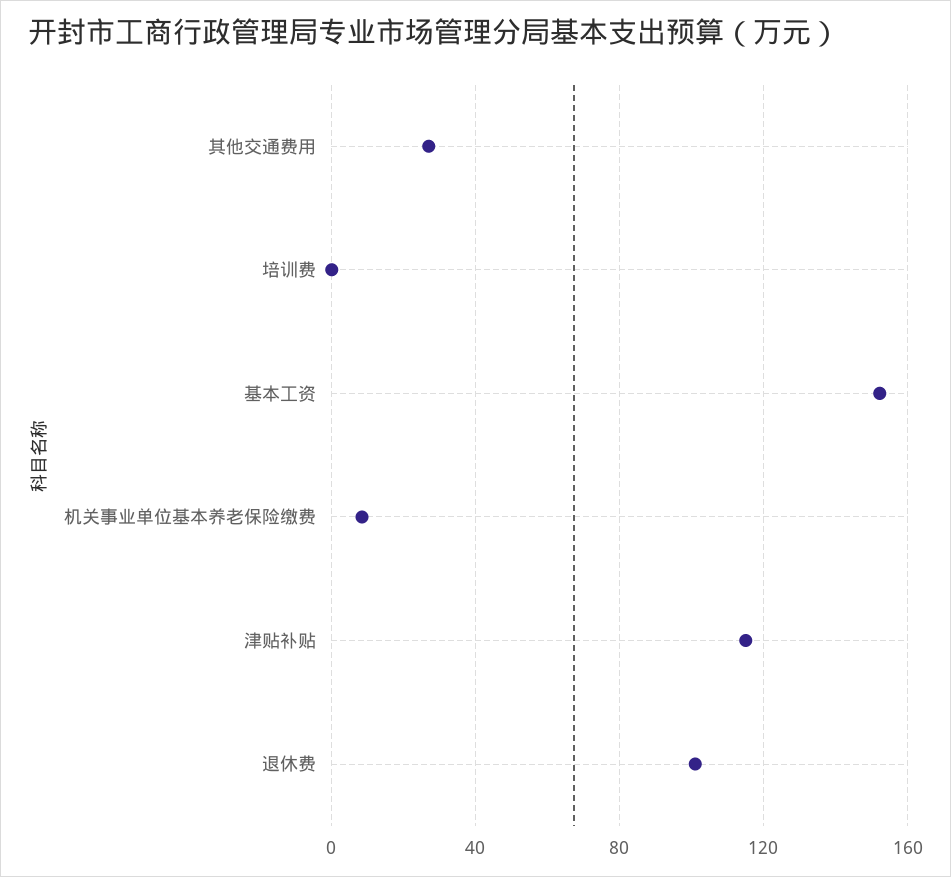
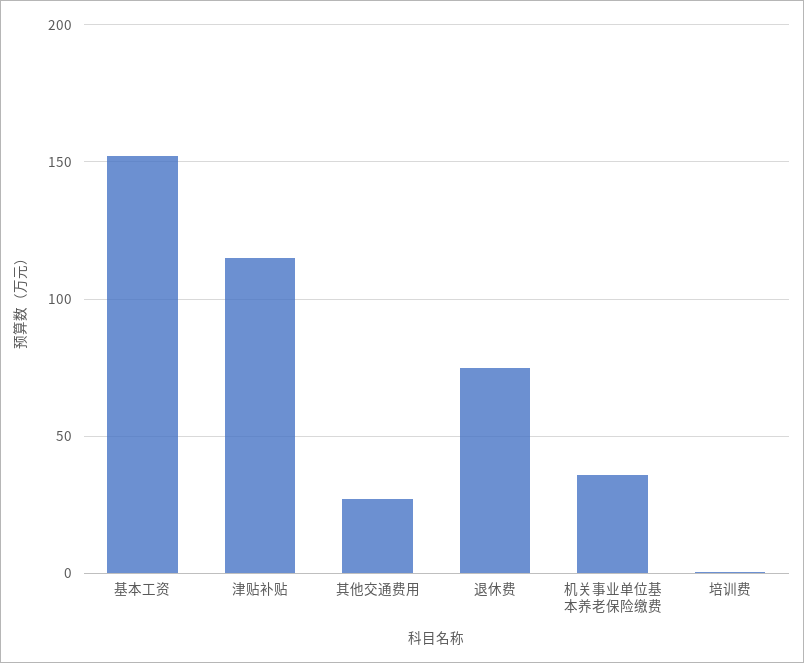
机关事业单位基本养老保险缴费: 10 -> 35
退休费: 100 -> 75

